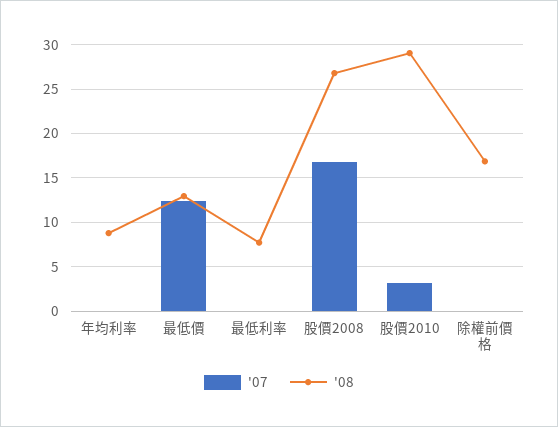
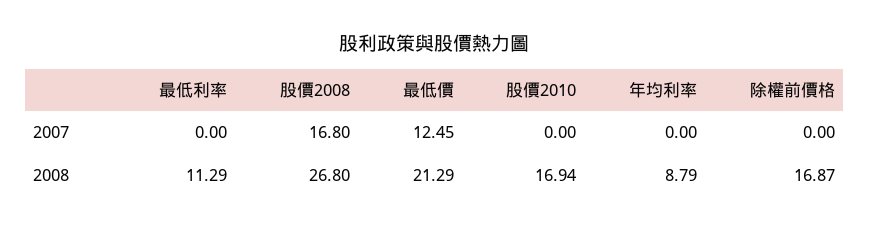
'08, 最低價: 13 -> 21.29
'08, 最低利率: 8 -> 11.29
'07, 股價2010: 3 -> 0
'08, 股價2010: 29 -> 16.94

